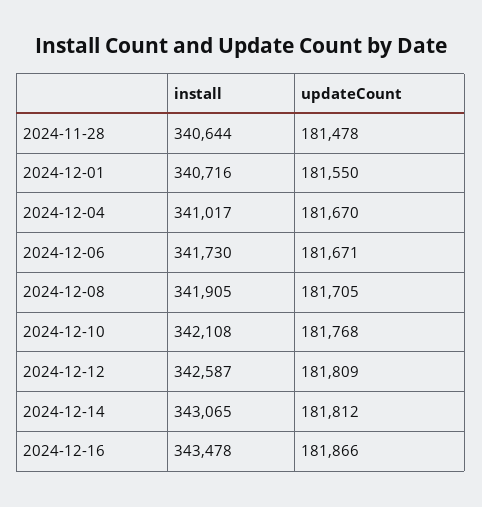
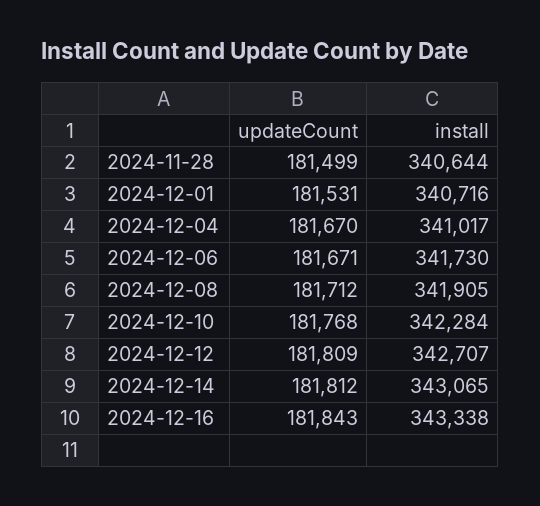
updateCount, 2024-11-28: 181478 -> 181499
updateCount, 2024-12-01: 181550 -> 181531
updateCount, 2024-12-08: 181705 -> 181712
install, 2024-12-10: 342108 -> 342284
install, 2024-12-12: 342587 -> 342707
install, 2024-12-16: 343478 -> 343338
updateCount, 2024-12-16: 181866 -> 181843

